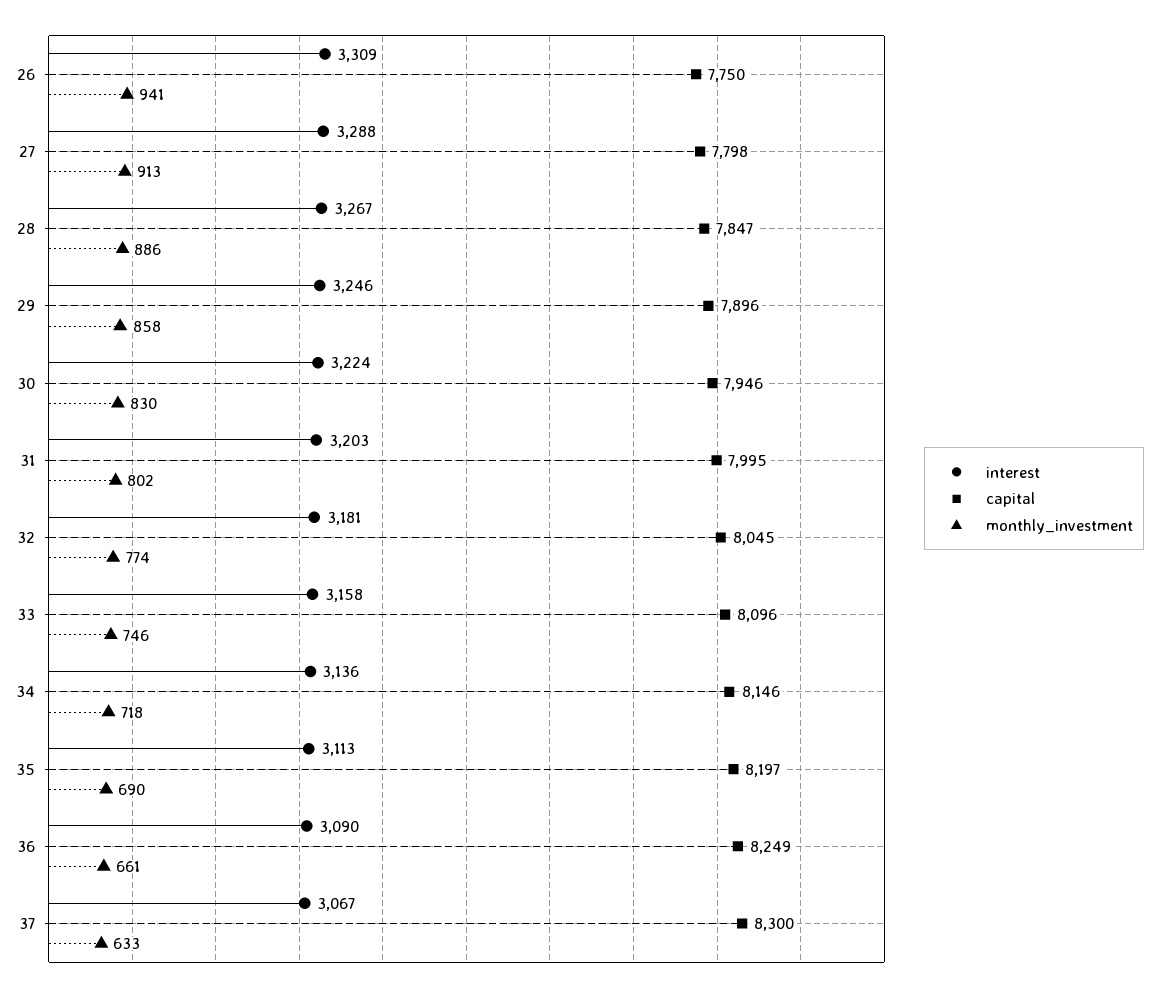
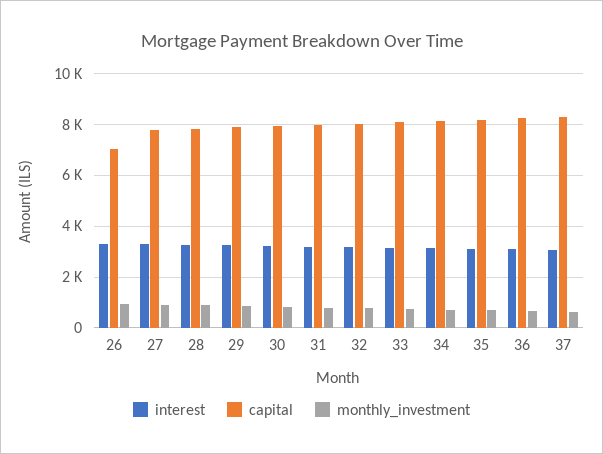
capital, 26: 7750 -> 7000

